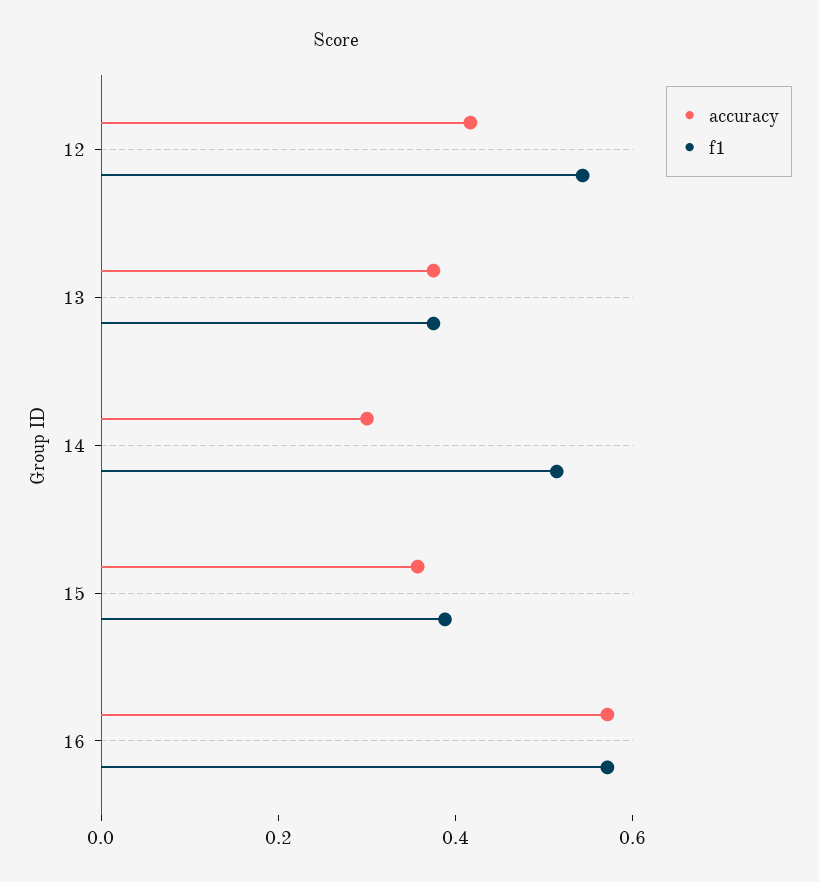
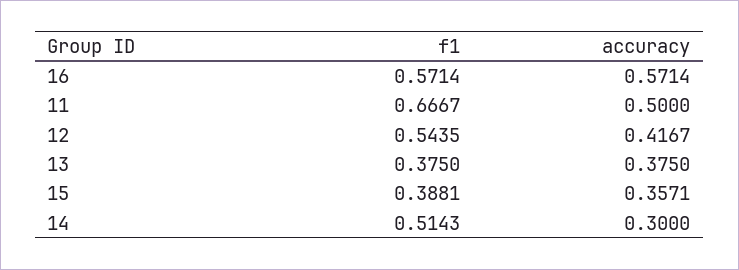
f1, 11: none -> 0.6667
accuracy, 11: none -> 0.5

